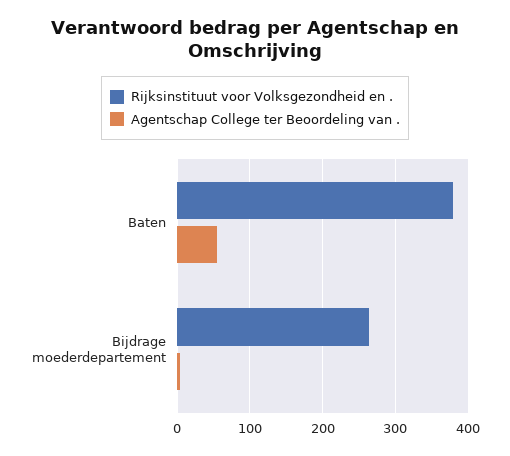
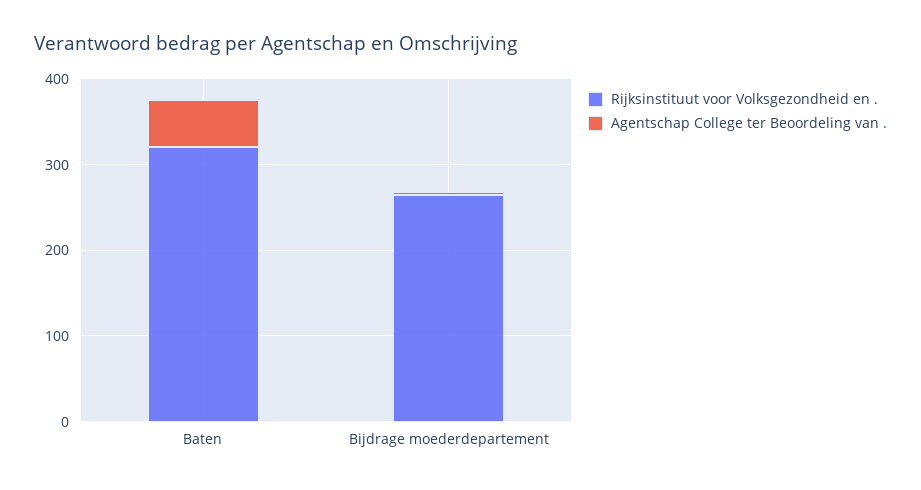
Rijksinstituut voor Volksgezondheid en ., Baten: 380 -> 320

